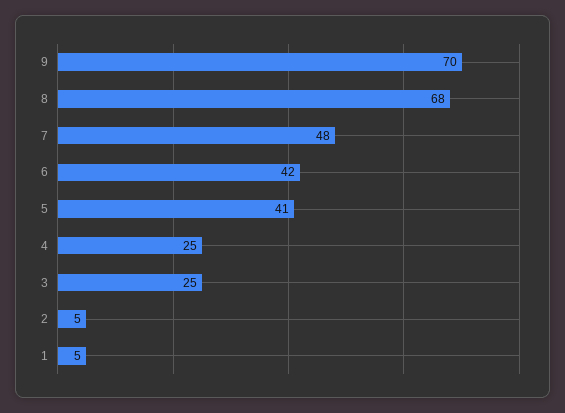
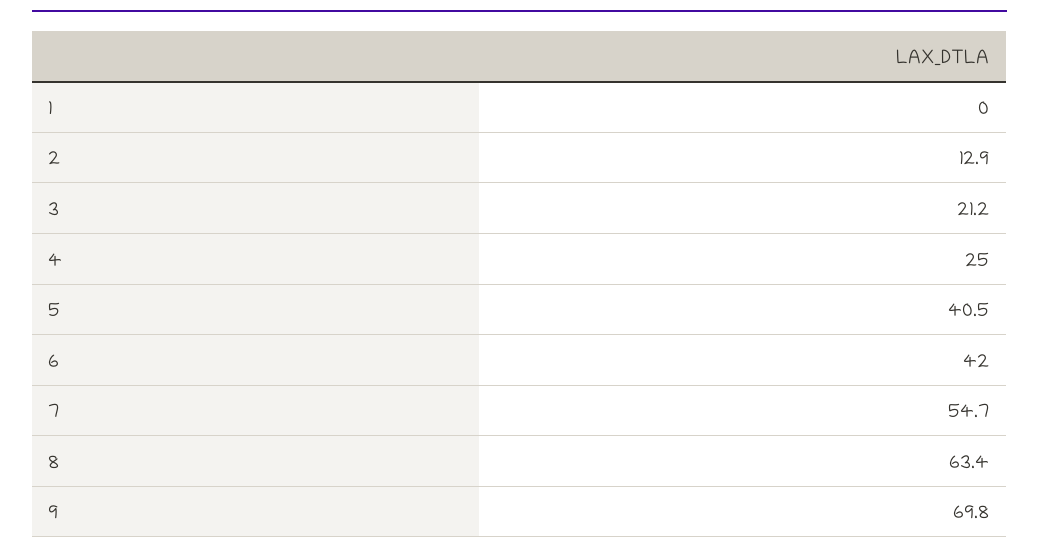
8: 68 -> 63.4
7: 48 -> 54.7
3: 25 -> 21.2
2: 5 -> 12.9
1: 5 -> 0

